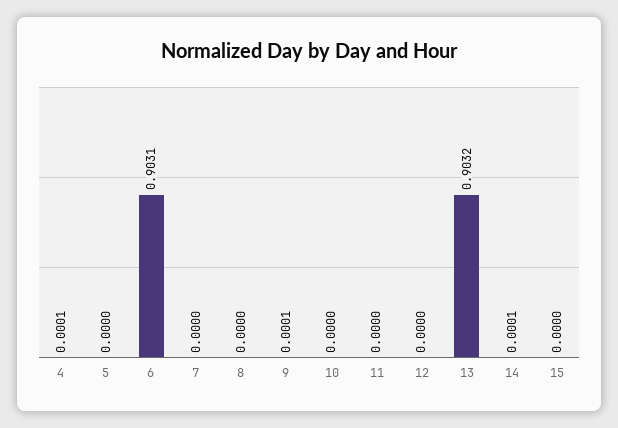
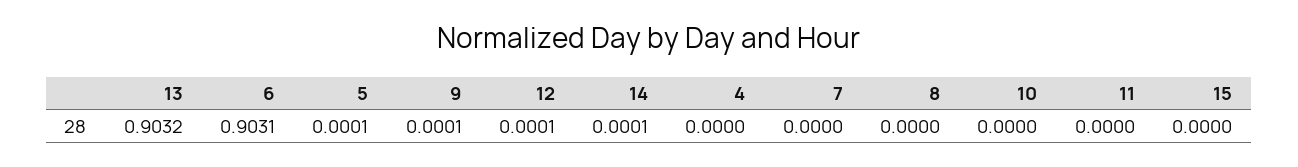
4: 0.0001 -> 0
5: 0 -> 0.0001
12: 0 -> 0.0001

